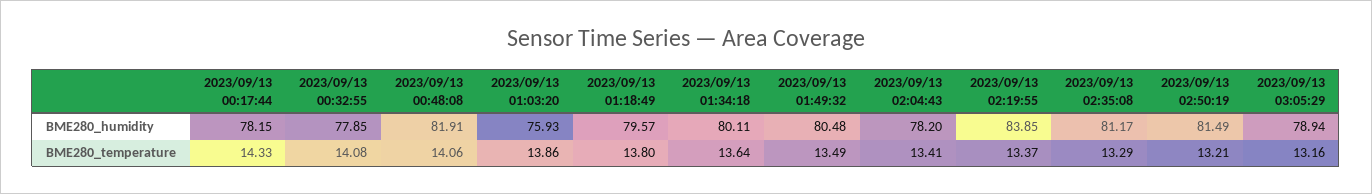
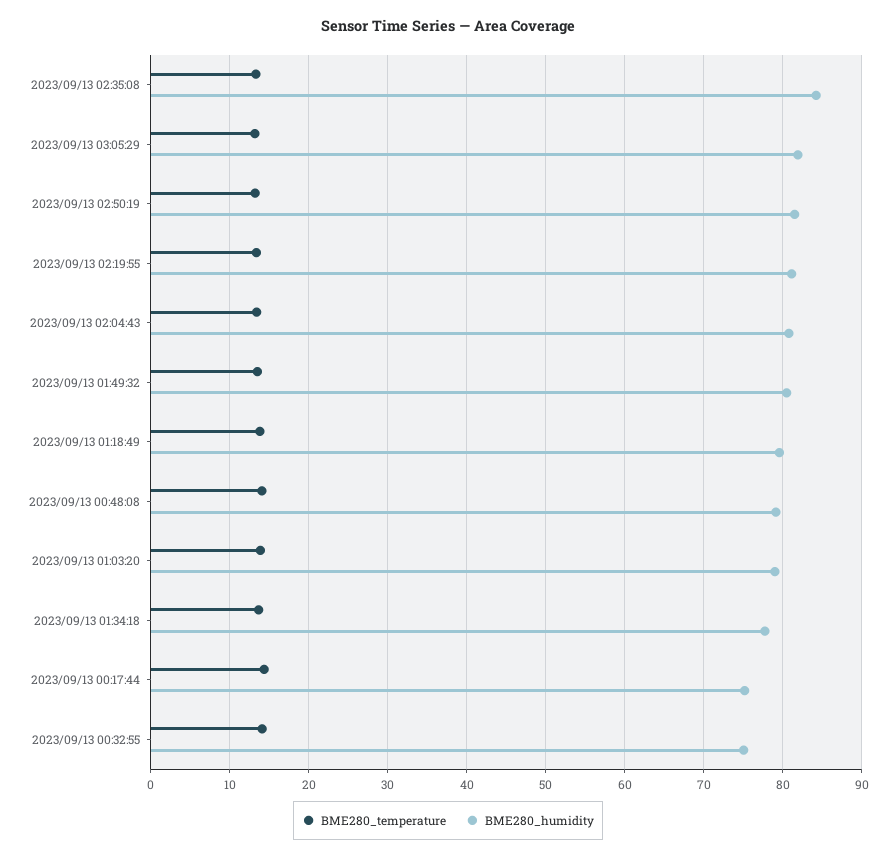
BME280_humidity, 2023/09/13 00:17:44: 78.15 -> 75
BME280_humidity, 2023/09/13 00:32:55: 77.85 -> 75
BME280_humidity, 2023/09/13 00:48:08: 81.91 -> 79
BME280_humidity, 2023/09/13 01:03:20: 75.93 -> 79
BME280_humidity, 2023/09/13 01:34:18: 80.11 -> 78
BME280_humidity, 2023/09/13 02:04:43: 78.2 -> 81
BME280_humidity, 2023/09/13 02:19:55: 83.85 -> 81
BME280_humidity, 2023/09/13 02:35:08: 81.17 -> 84
BME280_humidity, 2023/09/13 03:05:29: 78.94 -> 82

